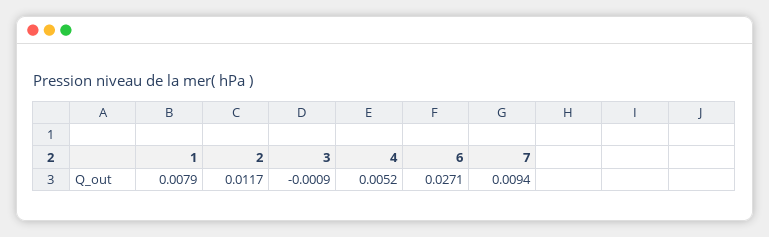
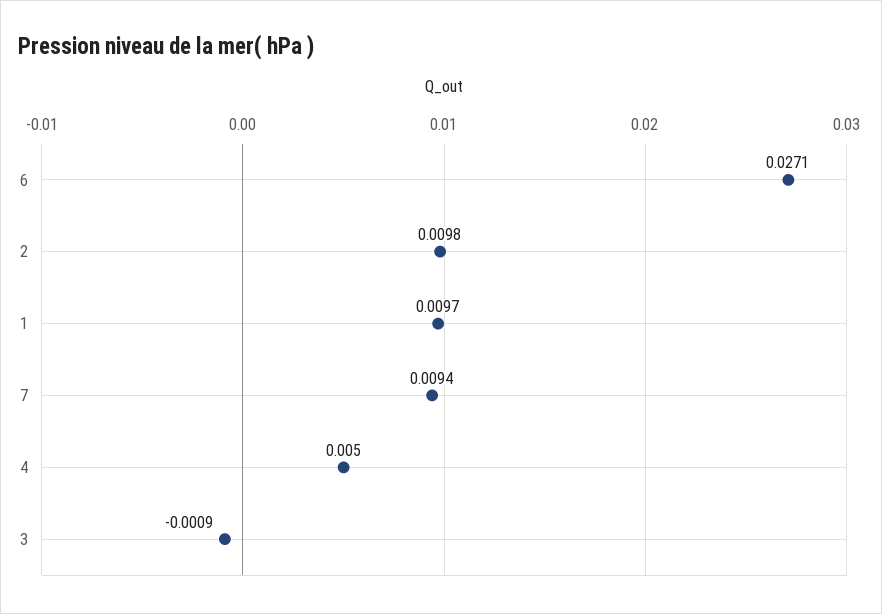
1: 0.0079 -> 0.0097
2: 0.0117 -> 0.0098
4: 0.0052 -> 0.005

